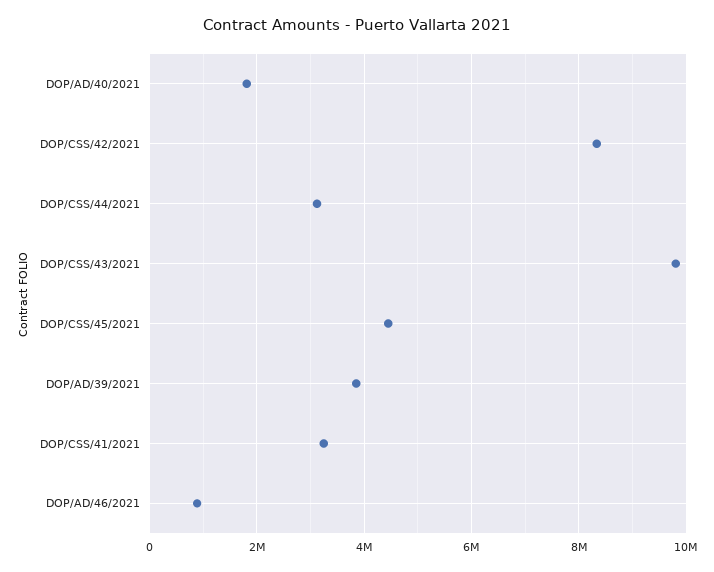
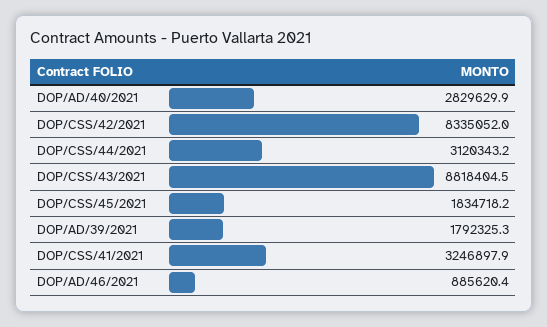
DOP/AD/40/2021: 1800000 -> 2829629.9
DOP/CSS/43/2021: 9800000 -> 8818404.5
DOP/CSS/45/2021: 4400000 -> 1834718.2
DOP/AD/39/2021: 3800000 -> 1792325.3

